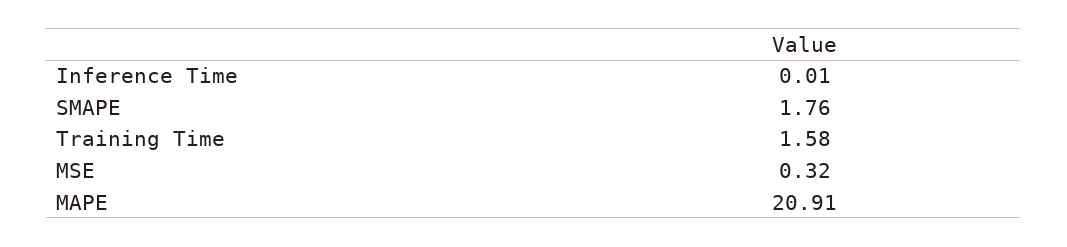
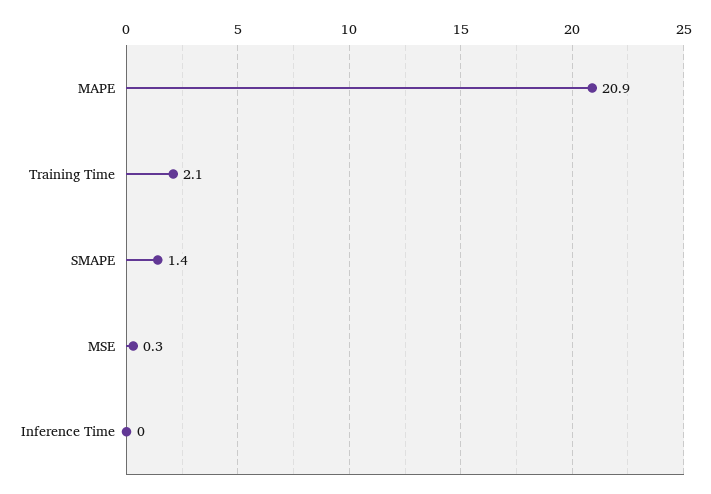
SMAPE: 1.76 -> 1.4
Training Time: 1.58 -> 2.1

